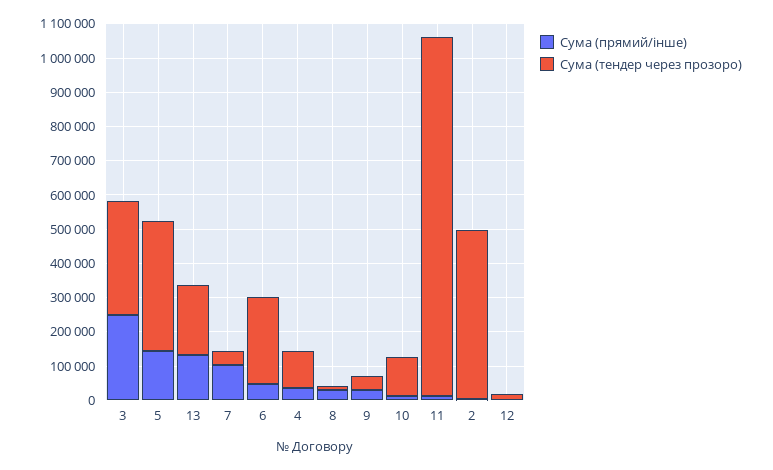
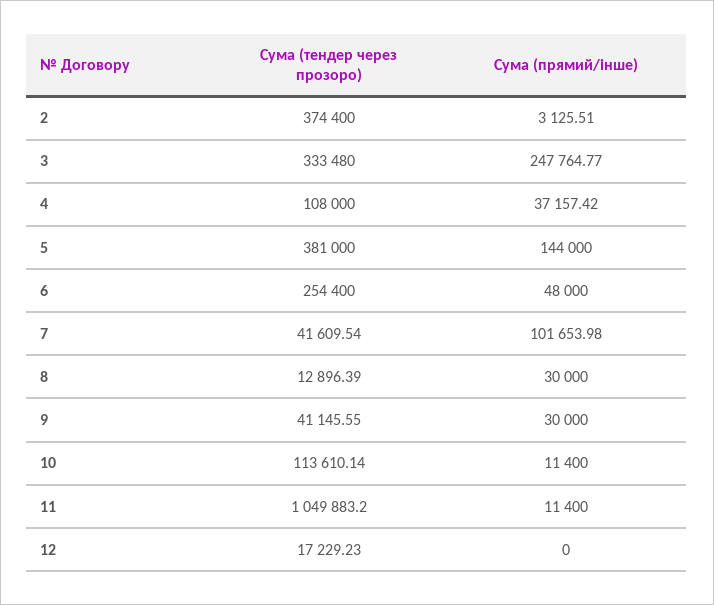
Сума (прямий/інше), 13: 125000 -> none
Сума (тендер через прозоро), 13: 200000 -> none
Сума (тендер через прозоро), 2: 500000 -> 374400

